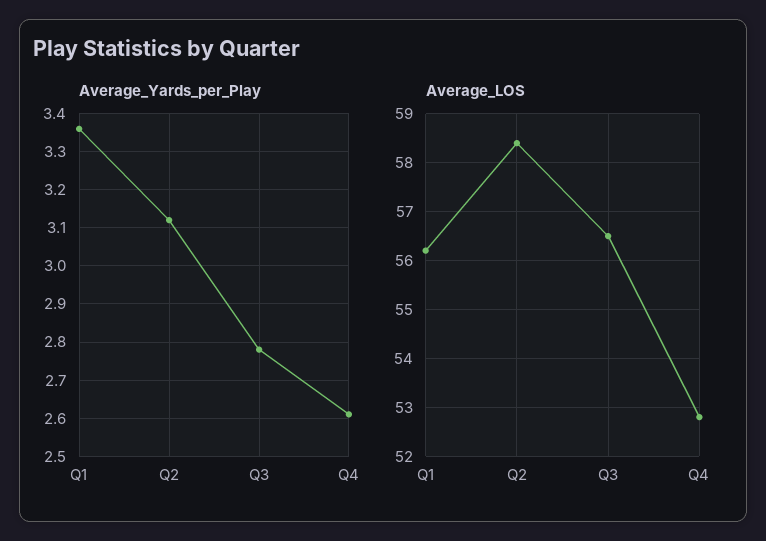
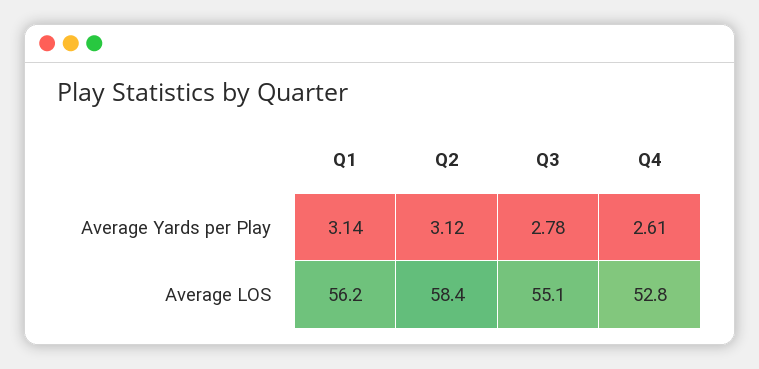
Average_Yards_per_Play, Q1: 3.35 -> 3.14
Average_LOS, Q3: 56.5 -> 55.1

